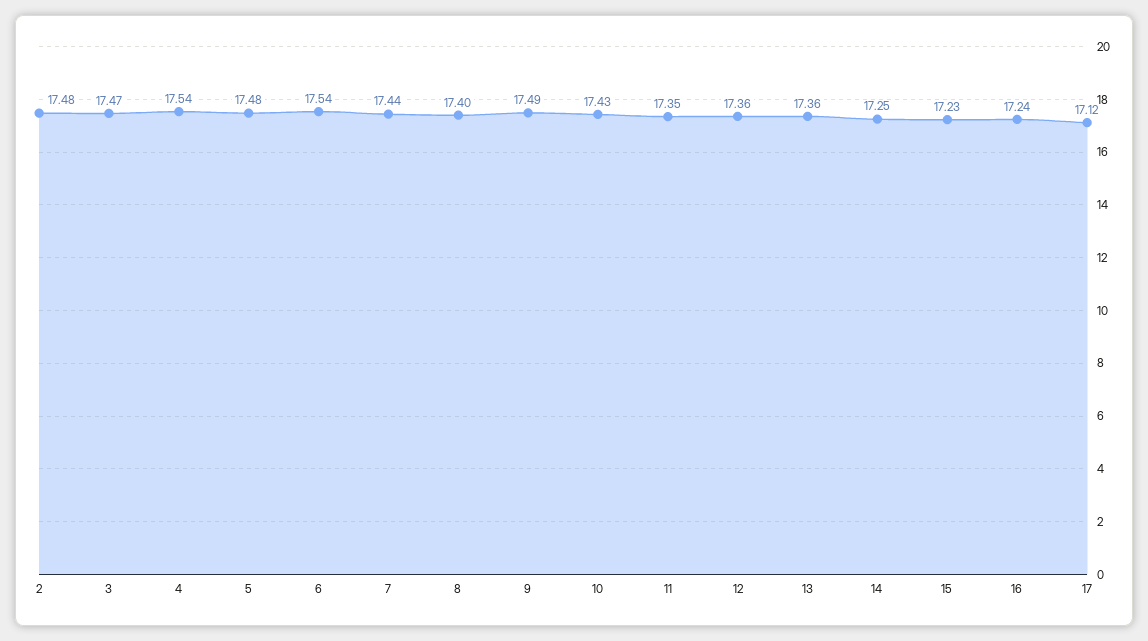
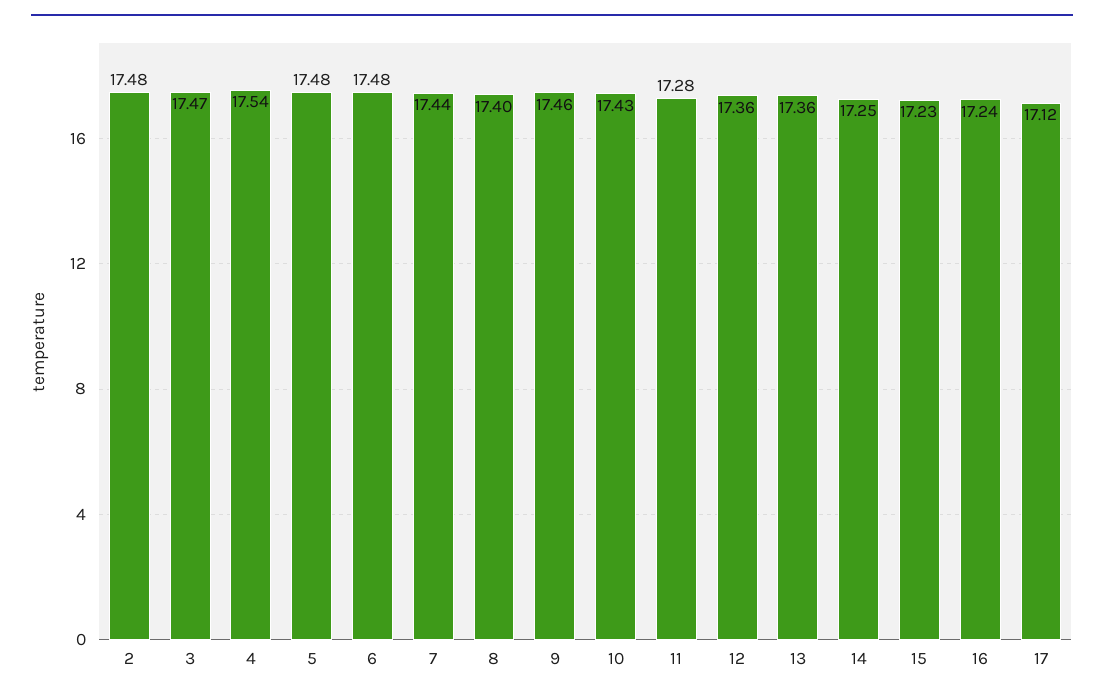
6: 17.54 -> 17.48
9: 17.49 -> 17.46
11: 17.35 -> 17.28

